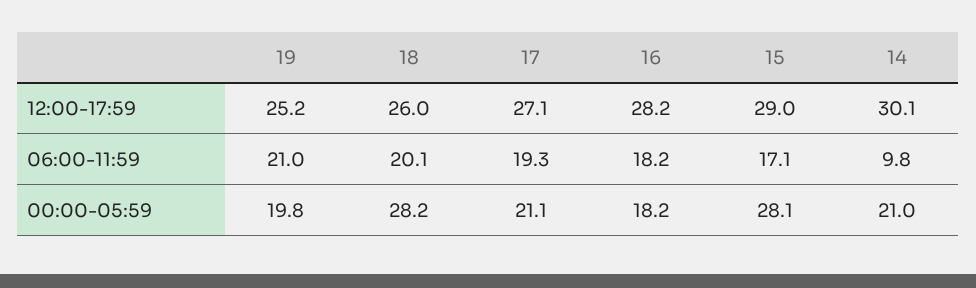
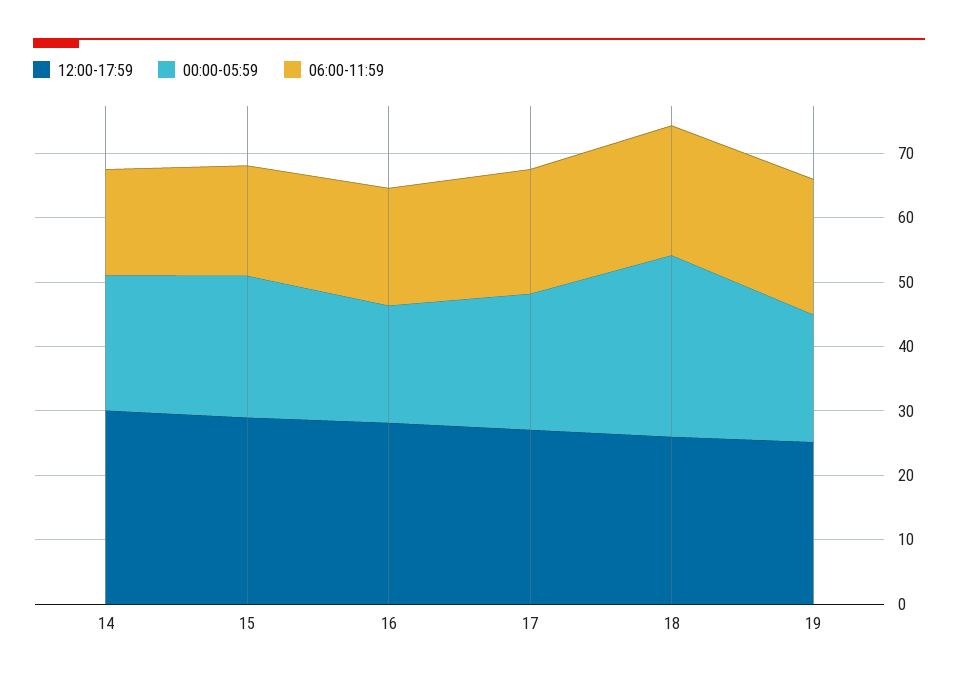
06:00-11:59, 14: 9.8 -> 16
00:00-05:59, 15: 28.1 -> 22

